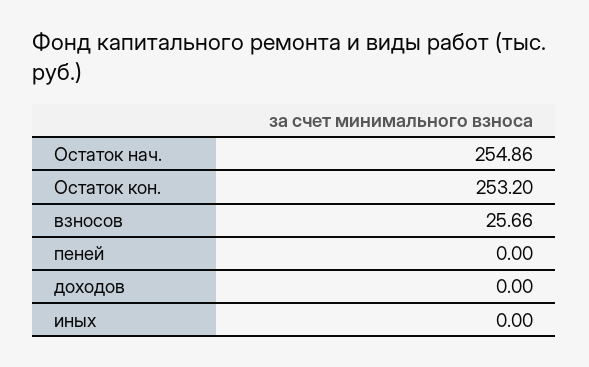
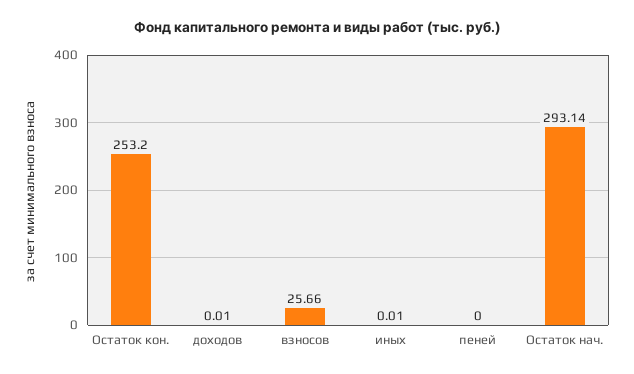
Остаток нач.: 254.86 -> 293.14
доходов: 0 -> 0.01
иных: 0 -> 0.01

